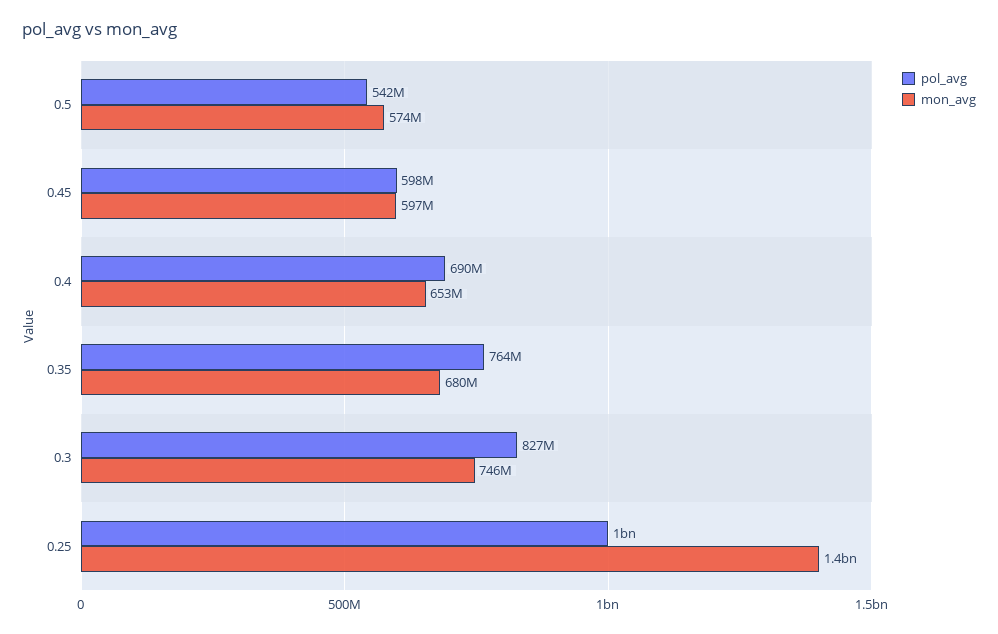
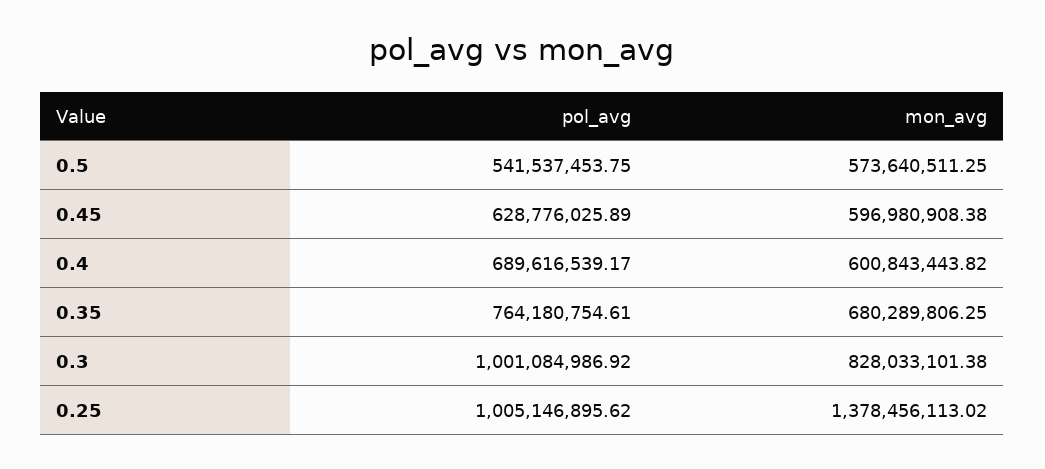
pol_avg, 0.45: 598000000 -> 628776025.89
mon_avg, 0.4: 653000000 -> 600843443.82
pol_avg, 0.3: 827000000 -> 1001084986.92
mon_avg, 0.3: 746000000 -> 828033101.38

